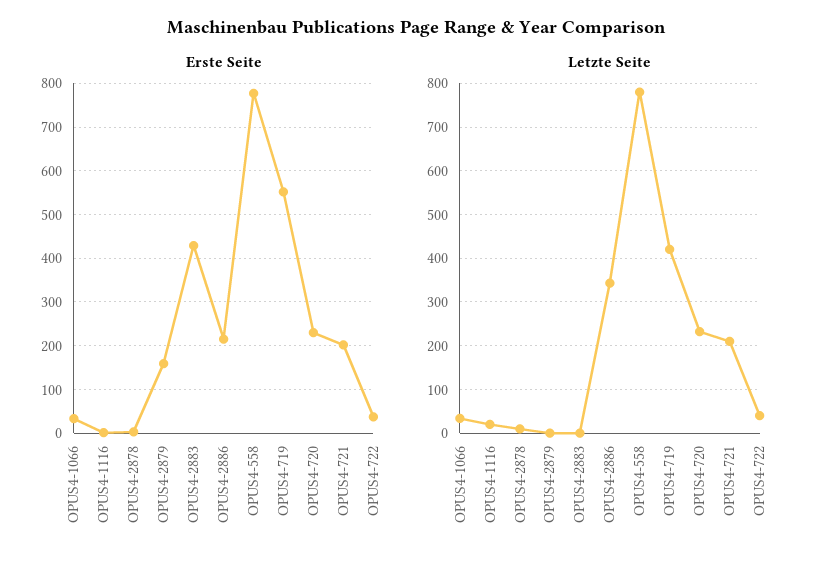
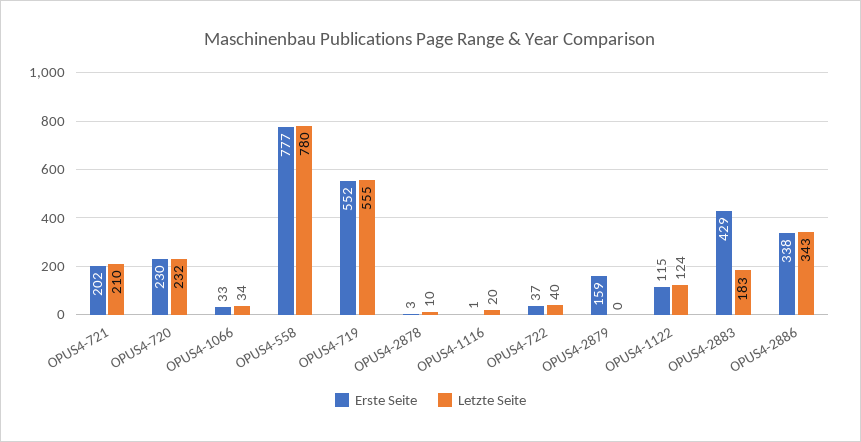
Erste Seite, OPUS4-2886: 220 -> 338
Letzte Seite, OPUS4-2883: 0 -> 183
Letzte Seite, OPUS4-719: 420 -> 555
Erste Seite, OPUS4-1122: none -> 115
Letzte Seite, OPUS4-1122: none -> 124

